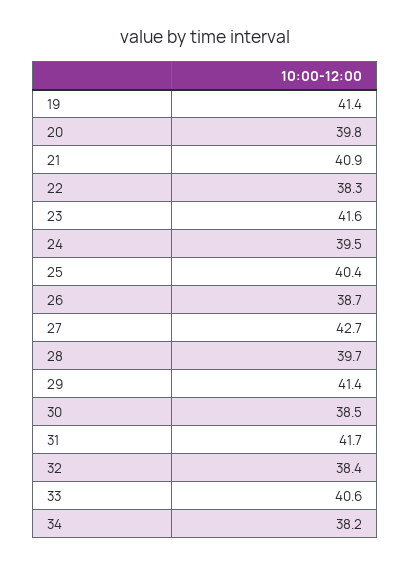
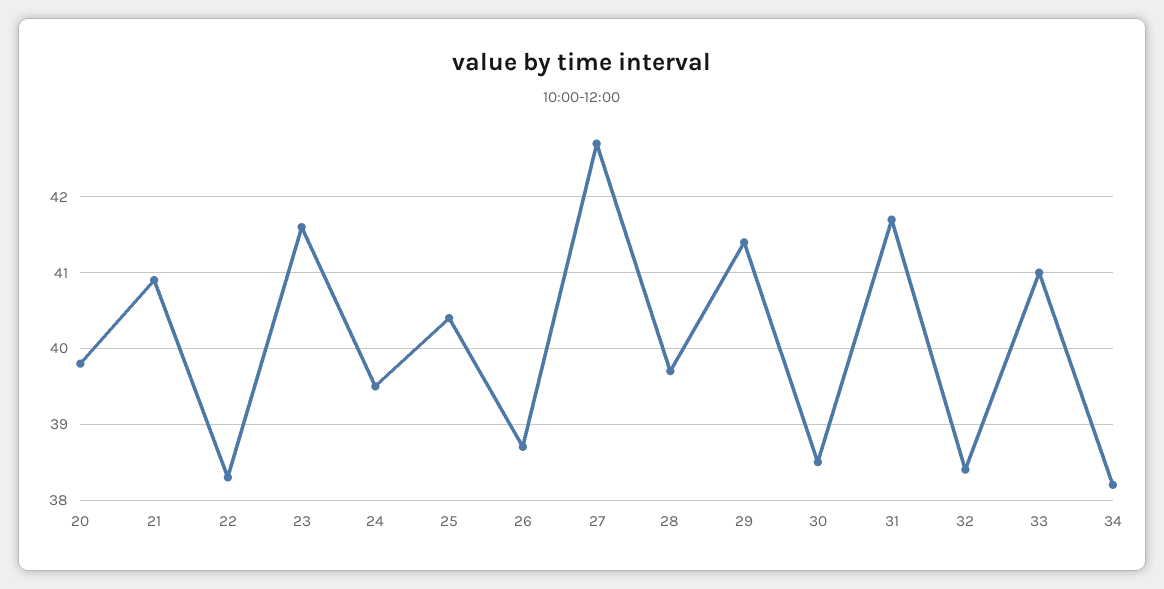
19: 41.4 -> none
33: 40.6 -> 41

